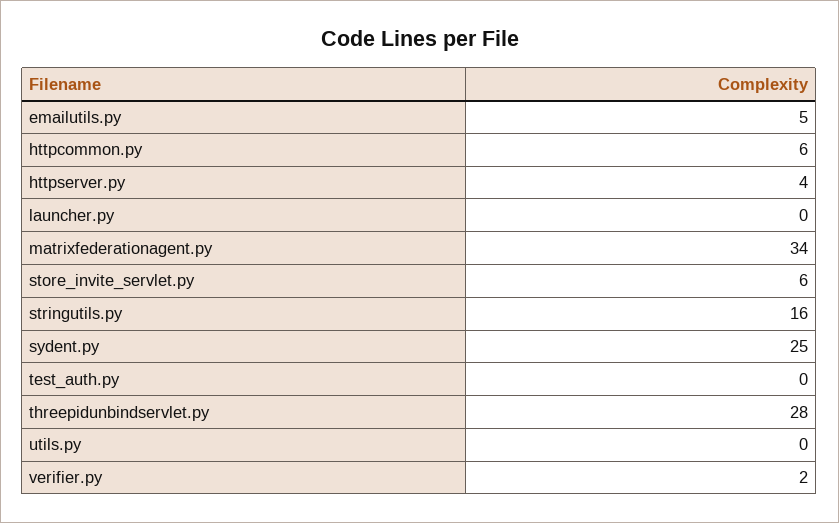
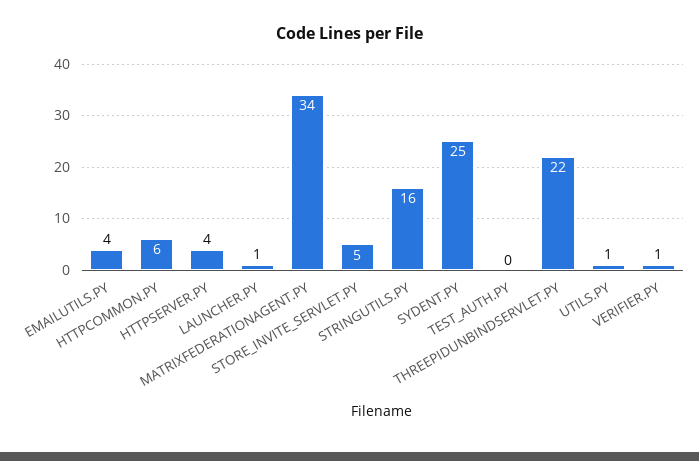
emailutils.py: 5 -> 4
launcher.py: 0 -> 1
store_invite_servlet.py: 6 -> 5
threepidunbindservlet.py: 28 -> 22
utils.py: 0 -> 1
verifier.py: 2 -> 1

